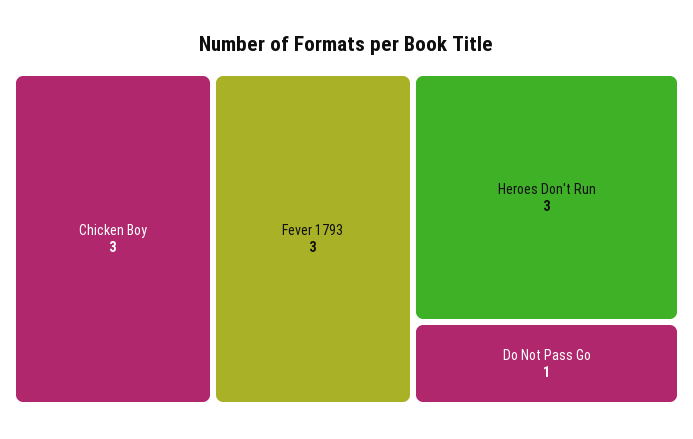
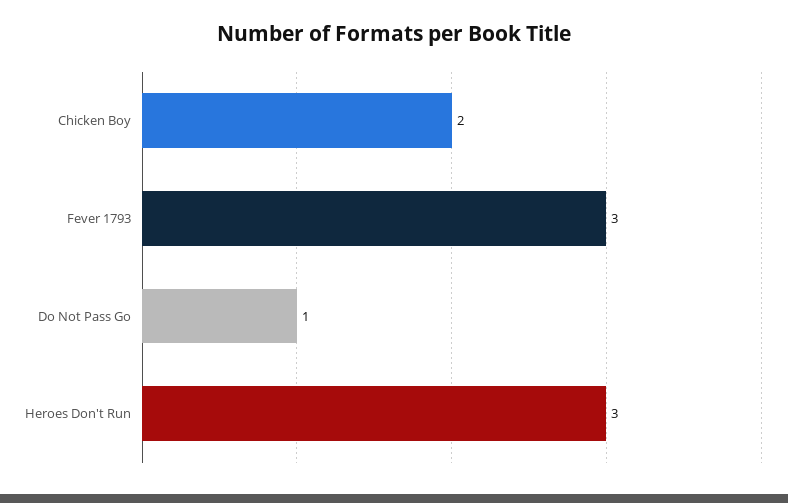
Chicken Boy: 3 -> 2

